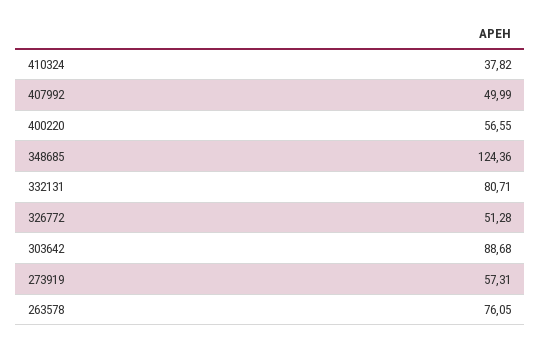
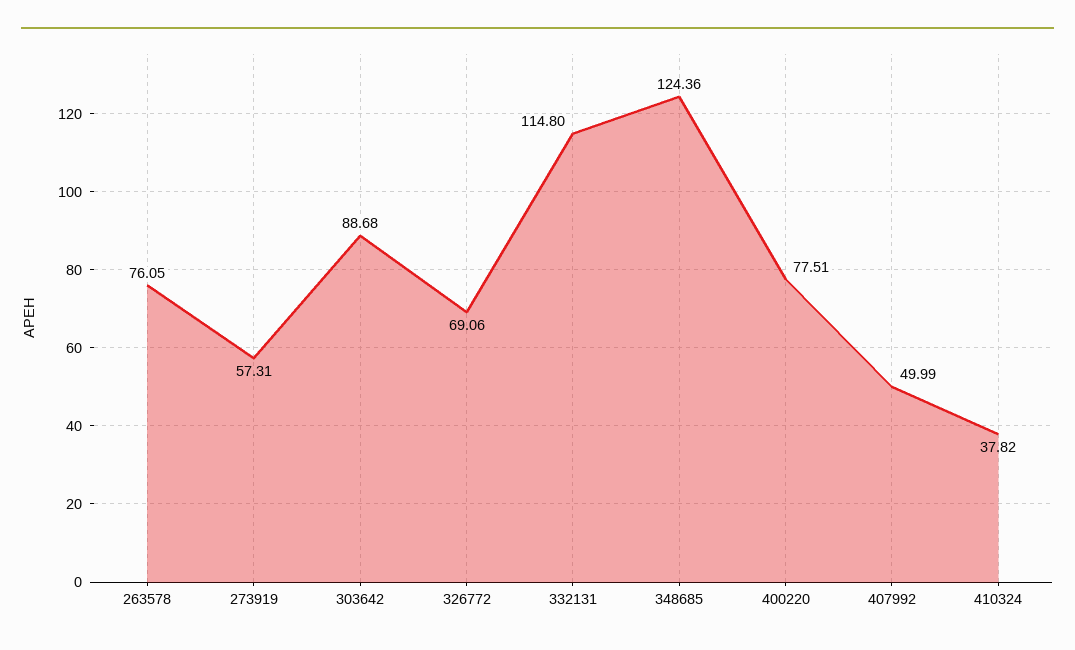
400220: 56.55 -> 77.51
332131: 80.71 -> 114.8
326772: 51.28 -> 69.06

